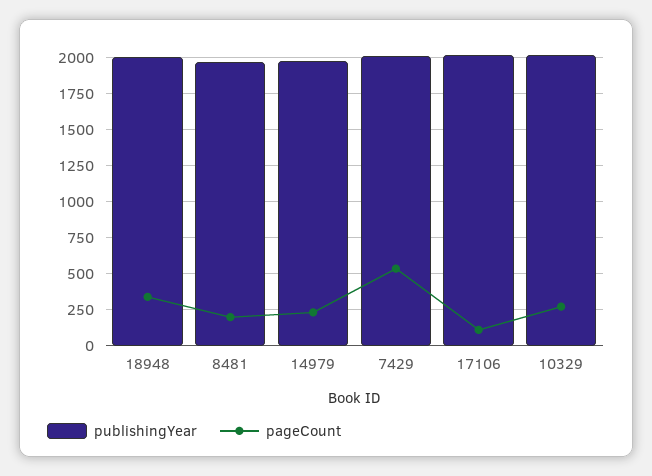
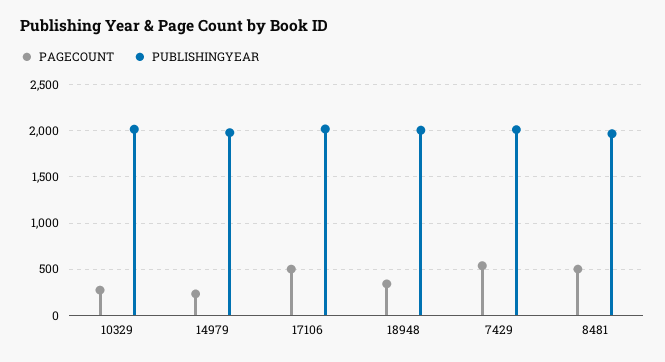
pageCount, 8481: 200 -> 500
pageCount, 17106: 100 -> 500

